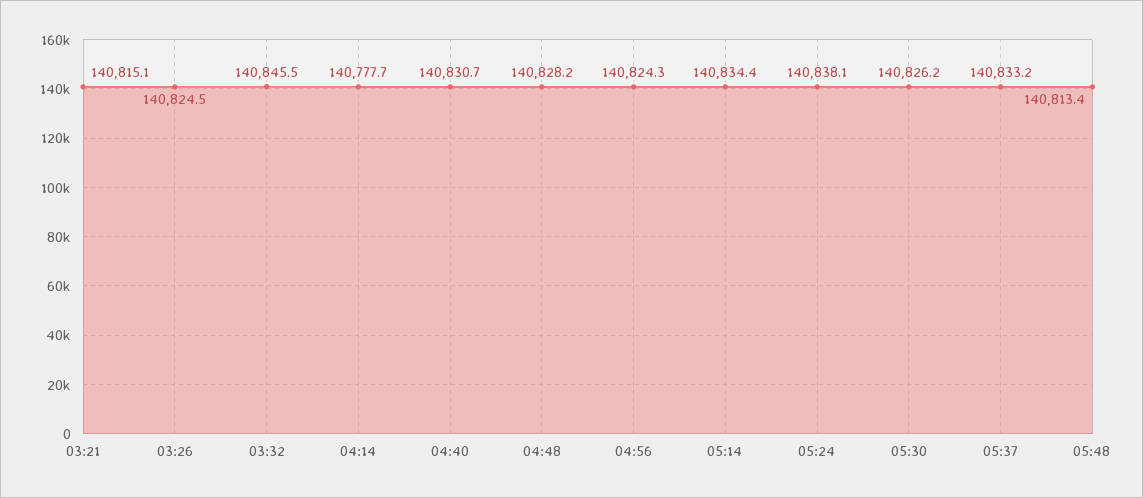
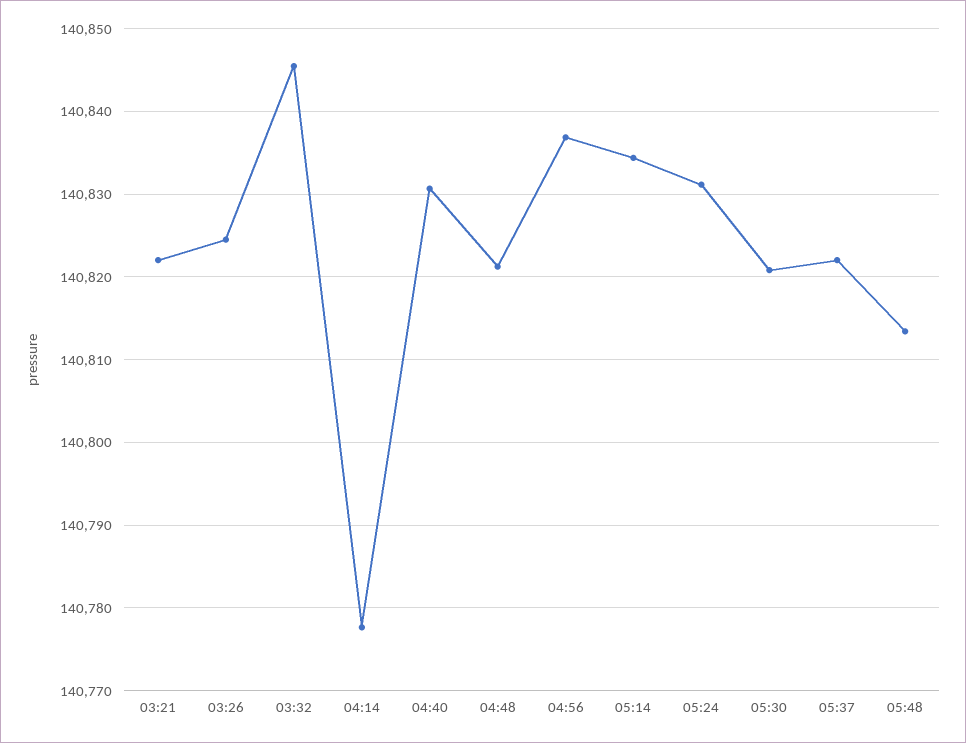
03:21: 140815.1 -> 140822
04:48: 140828.2 -> 140821
04:56: 140824.3 -> 140837
05:24: 140838.1 -> 140831
05:30: 140826.2 -> 140821
05:37: 140833.2 -> 140822

